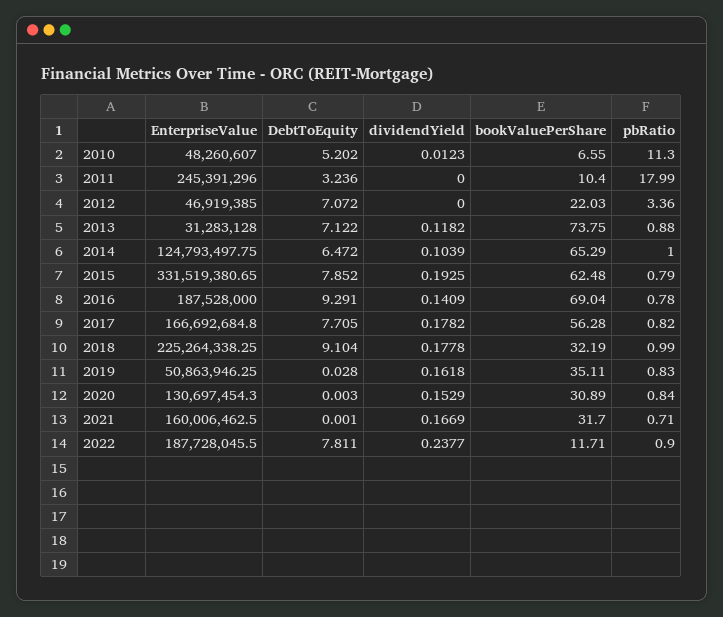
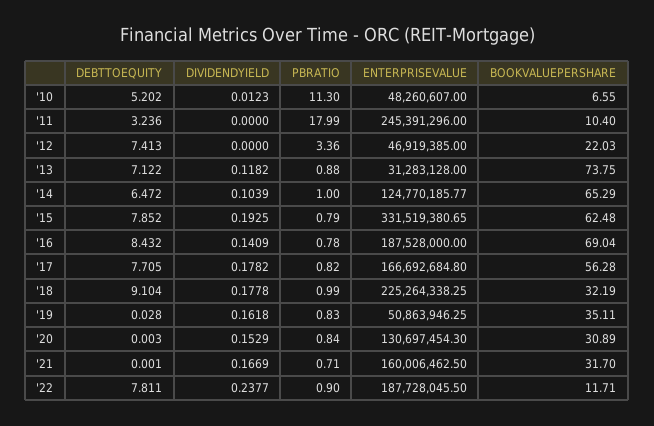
DebtToEquity, 2012: 7.072 -> 7.413
EnterpriseValue, 2014: 124793497.75 -> 124770185.77
DebtToEquity, 2016: 9.291 -> 8.432

